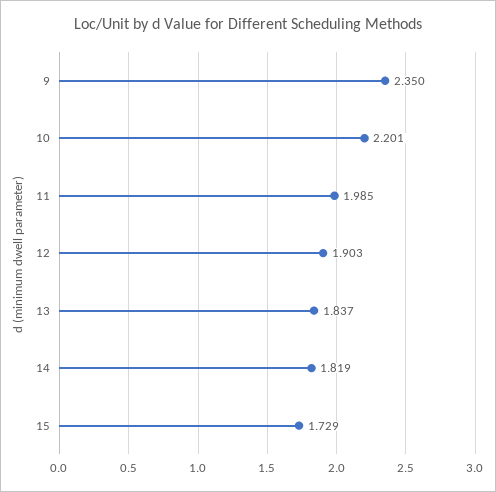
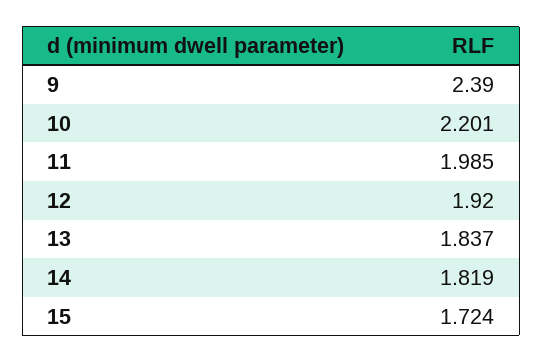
9: 2.35 -> 2.39
12: 1.903 -> 1.92
15: 1.729 -> 1.724

